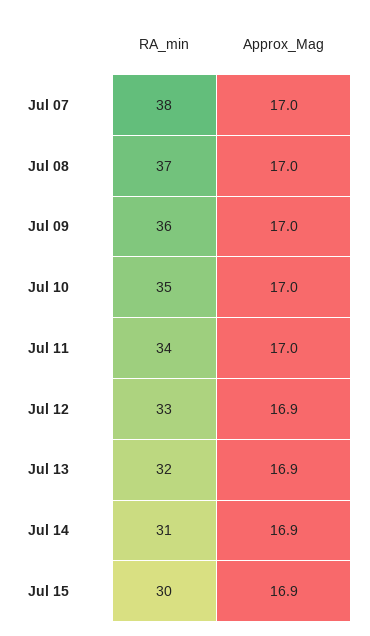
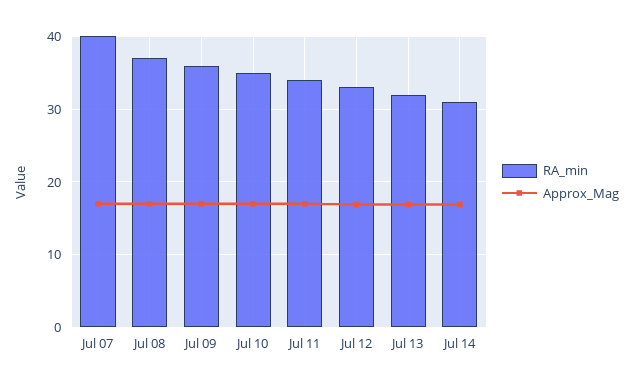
RA_min, Jul 07: 38 -> 40
RA_min, Jul 15: 30 -> none
Approx_Mag, Jul 15: 16.9 -> none

